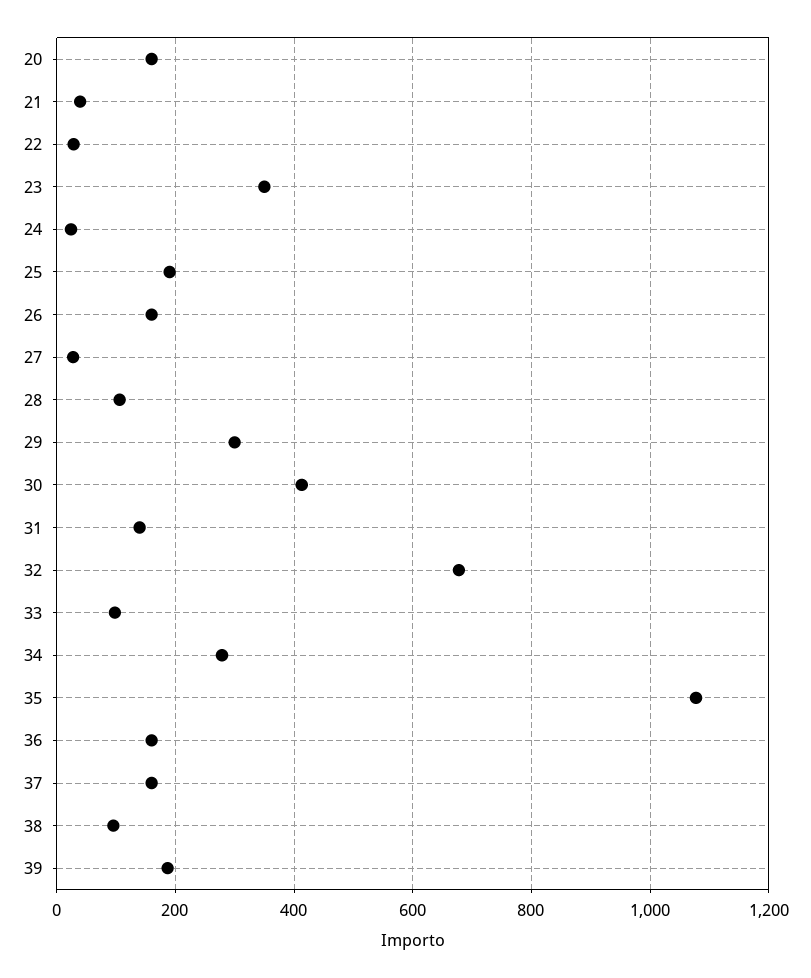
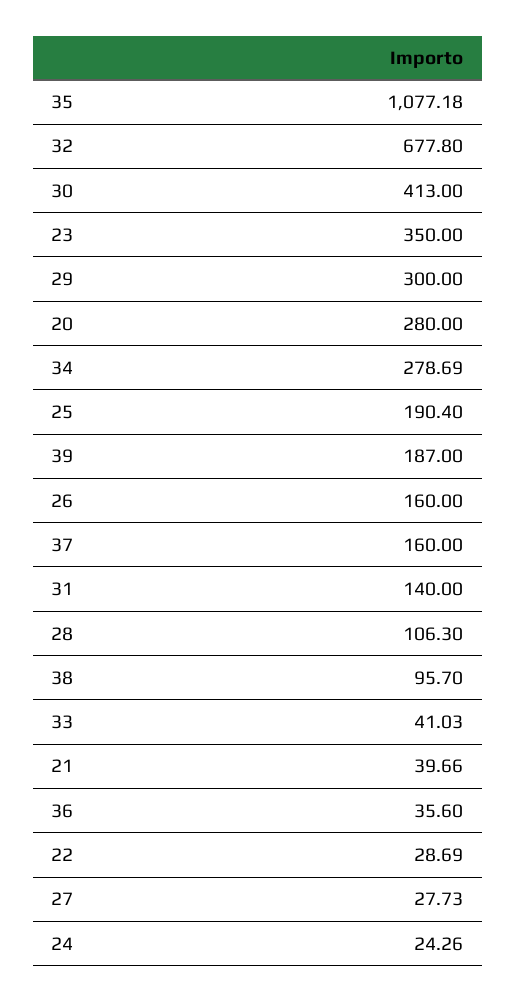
20: 160 -> 280
33: 100 -> 41.03
36: 160 -> 35.6

